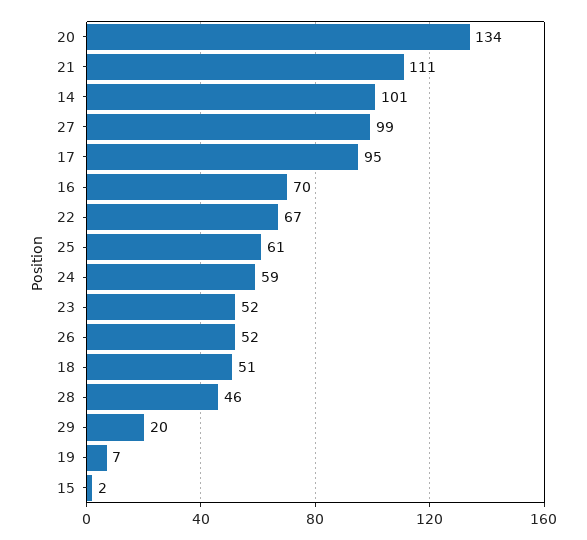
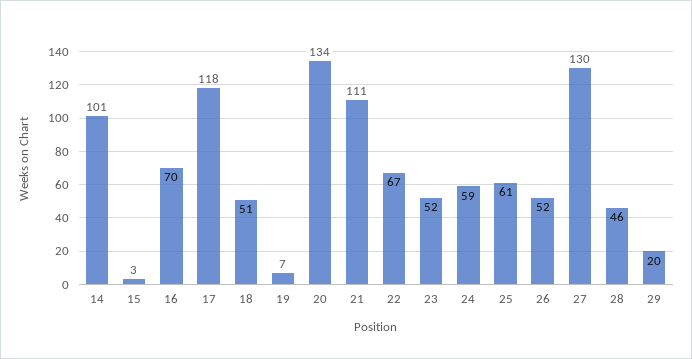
27: 99 -> 130
17: 95 -> 118
15: 2 -> 3

